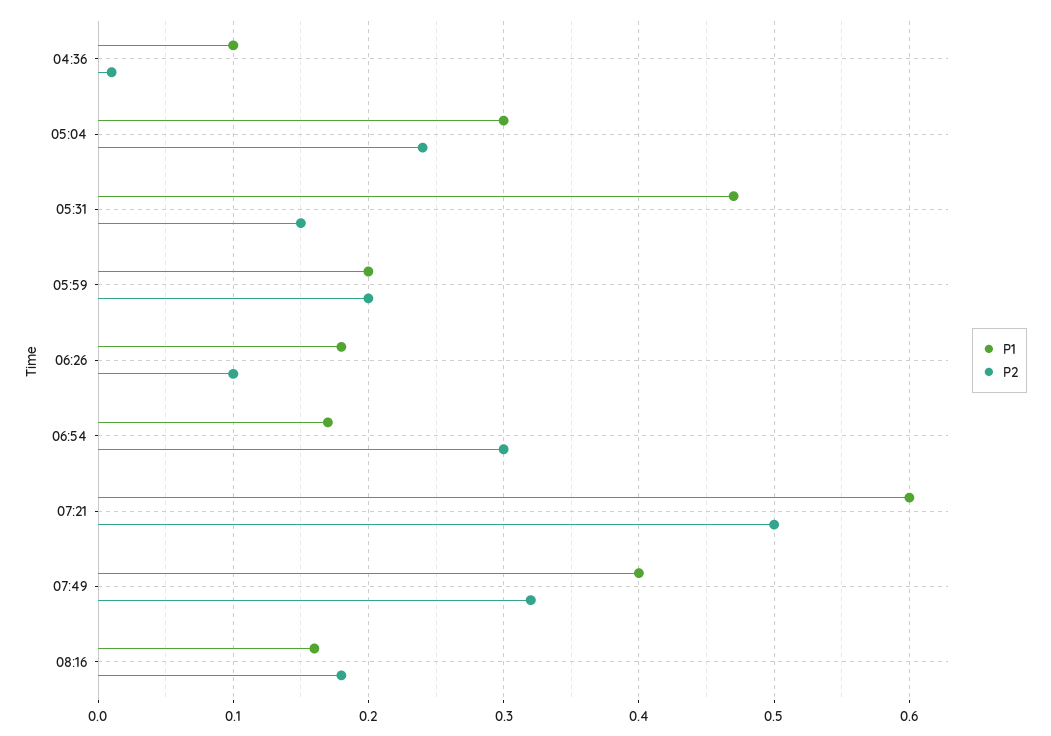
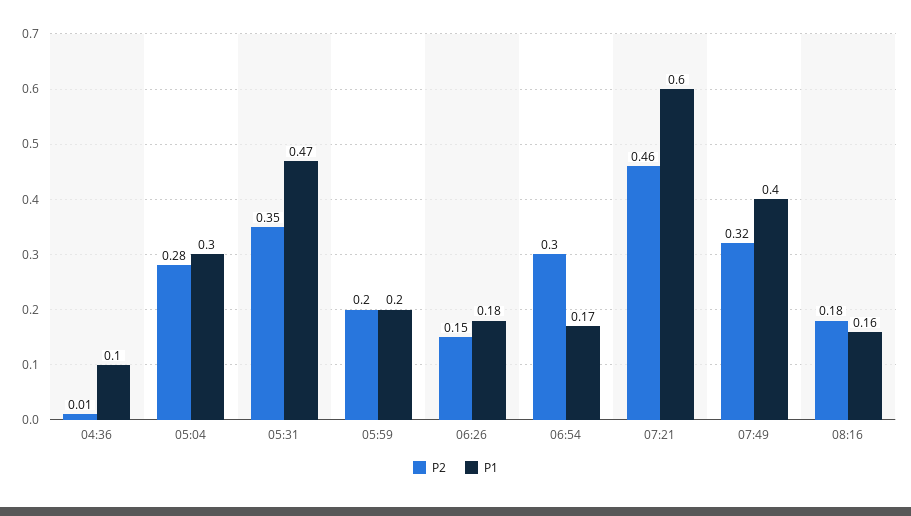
P2, 05:04: 0.24 -> 0.28
P2, 05:31: 0.15 -> 0.35
P2, 06:26: 0.1 -> 0.15
P2, 07:21: 0.5 -> 0.46

